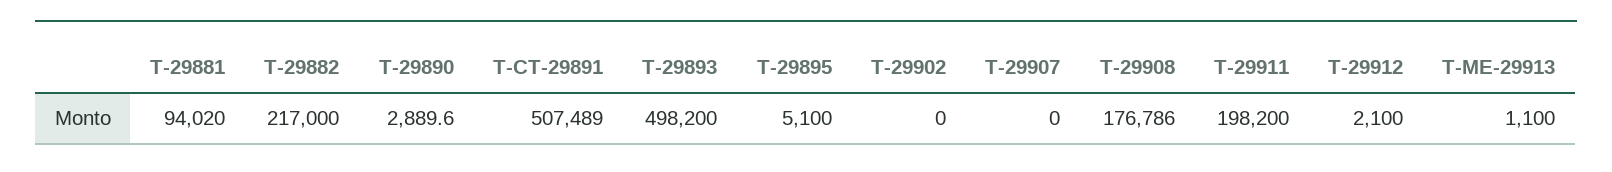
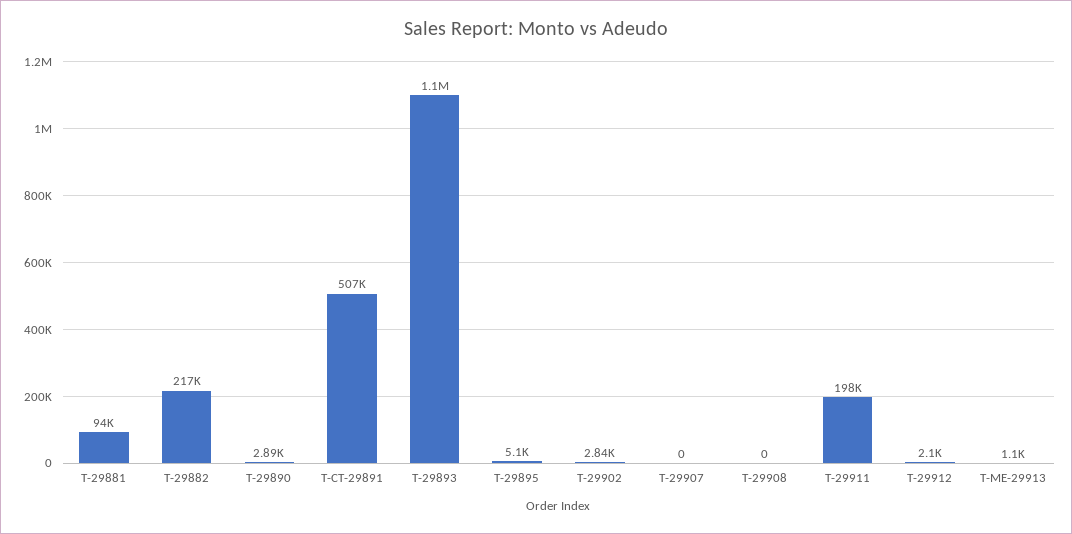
T-29893: 498200 -> 1100000
T-29902: 0 -> 2840
T-29908: 176786 -> 0

